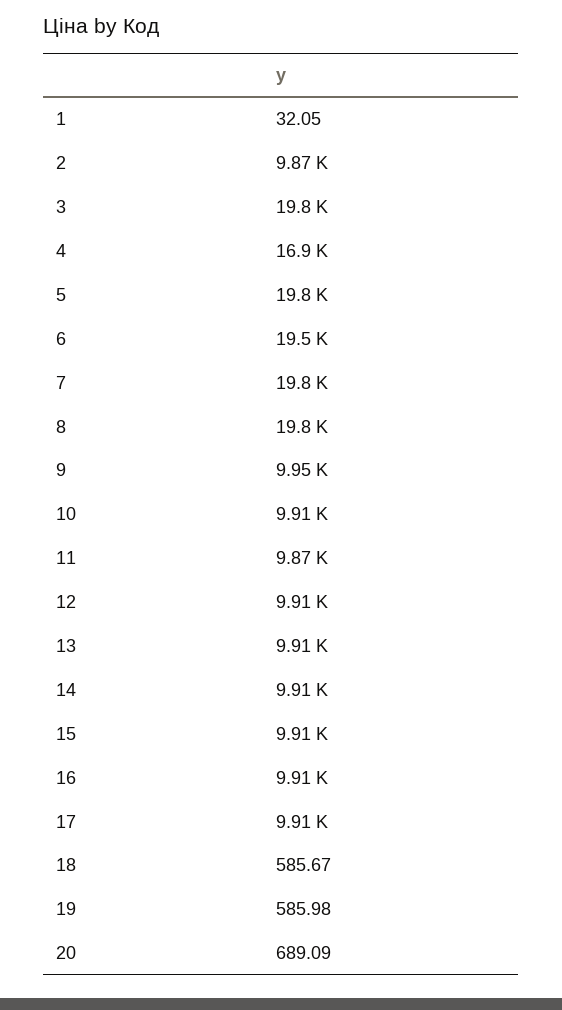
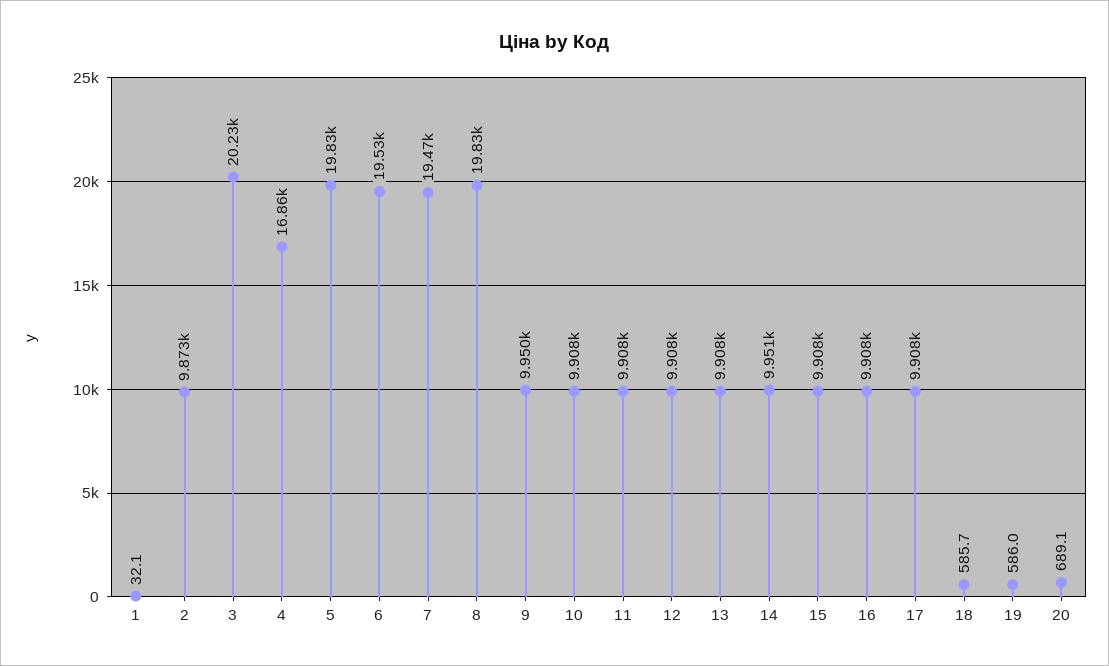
3: 19800 -> 20230
7: 19800 -> 19470
11: 9870 -> 9908
14: 9910 -> 9951

